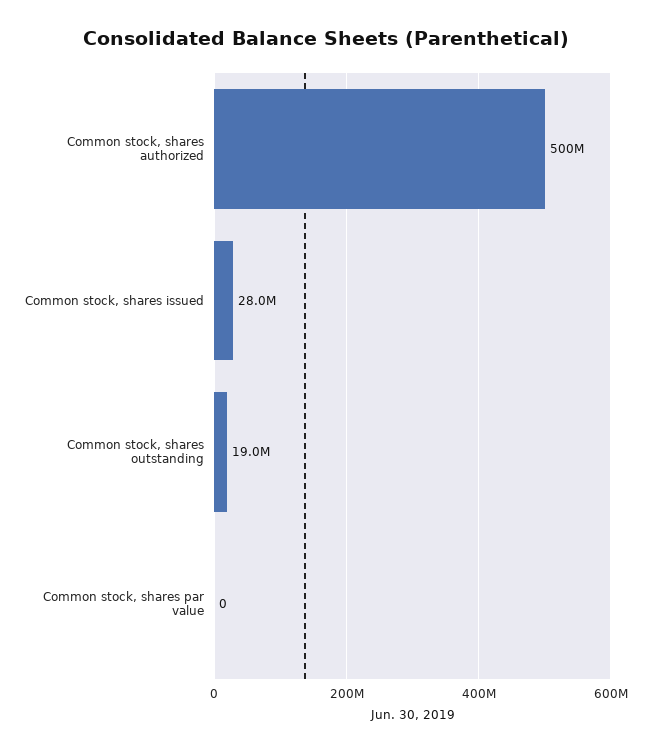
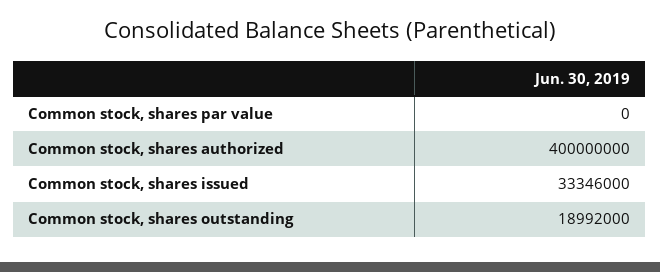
Common stock, shares authorized: 500000000 -> 400000000
Common stock, shares issued: 28000000 -> 33346000

